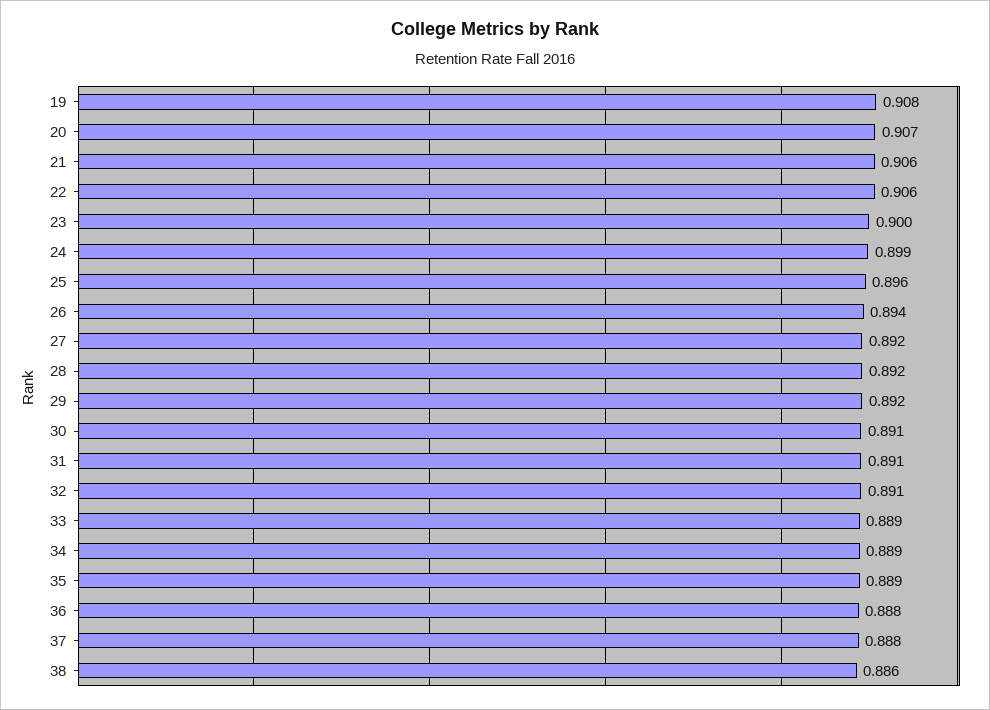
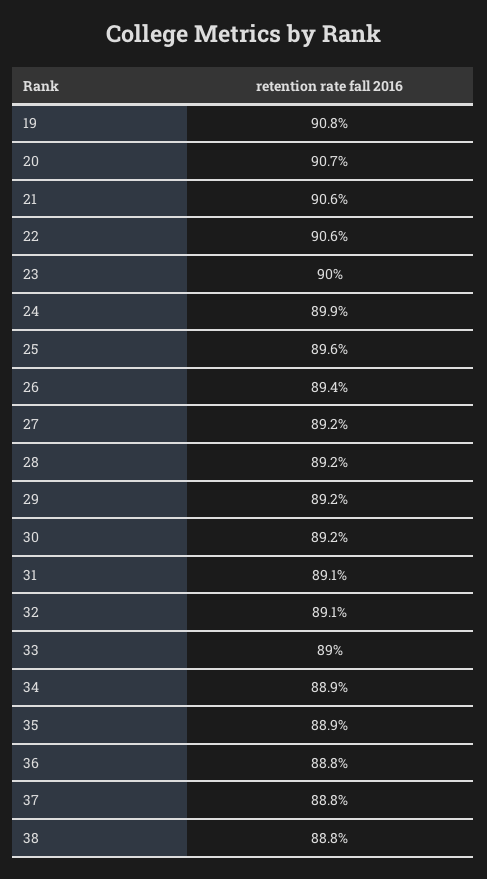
30: 0.891 -> 0.892
33: 0.889 -> 0.89
38: 0.886 -> 0.888

